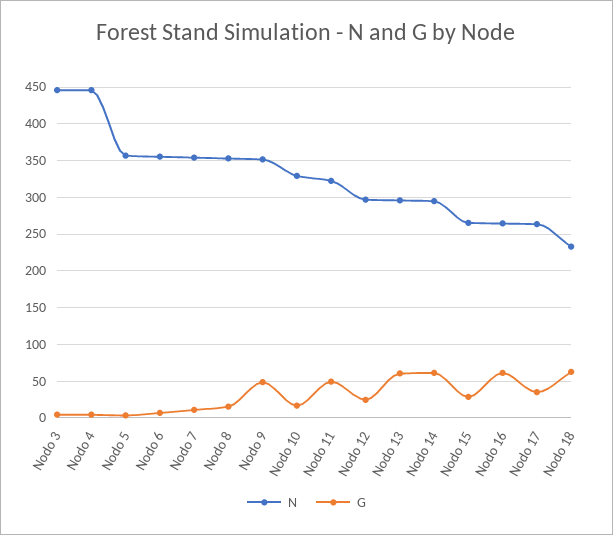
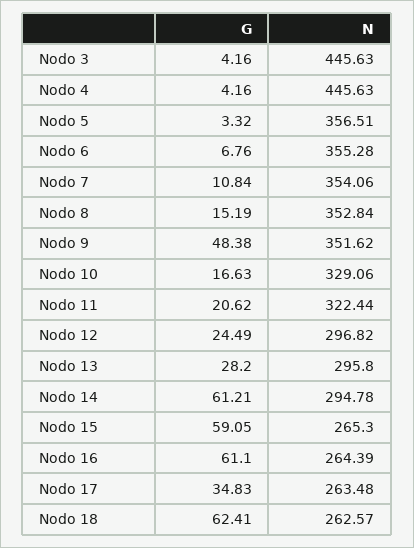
G, Nodo 11: 50 -> 20.62
G, Nodo 13: 60 -> 28.2
G, Nodo 15: 30 -> 59.05
N, Nodo 18: 230 -> 262.57

